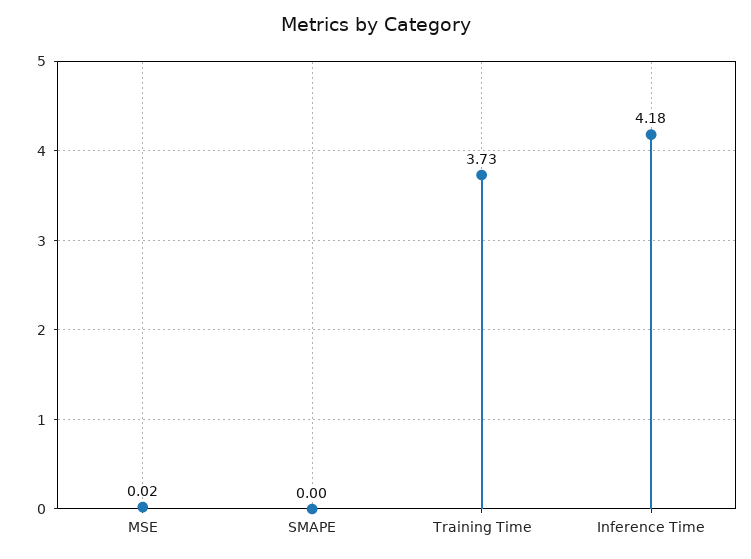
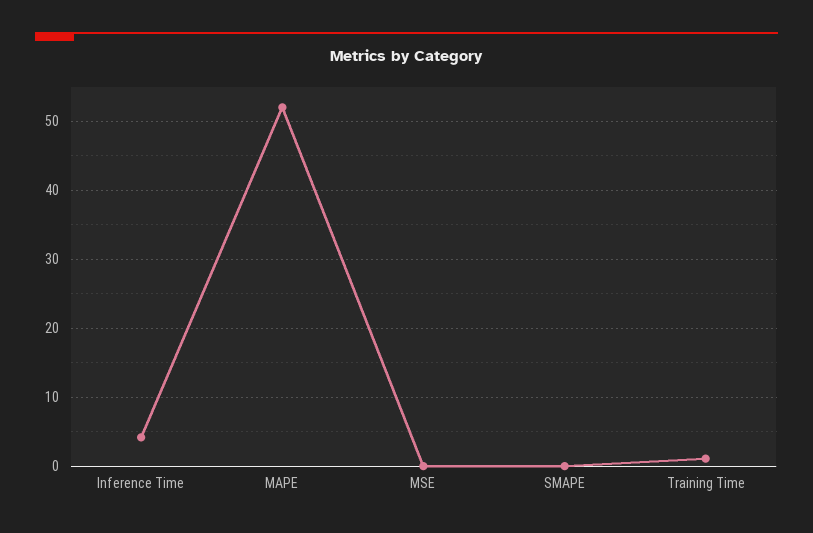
Training Time: 3.73 -> 1
MAPE: none -> 52

